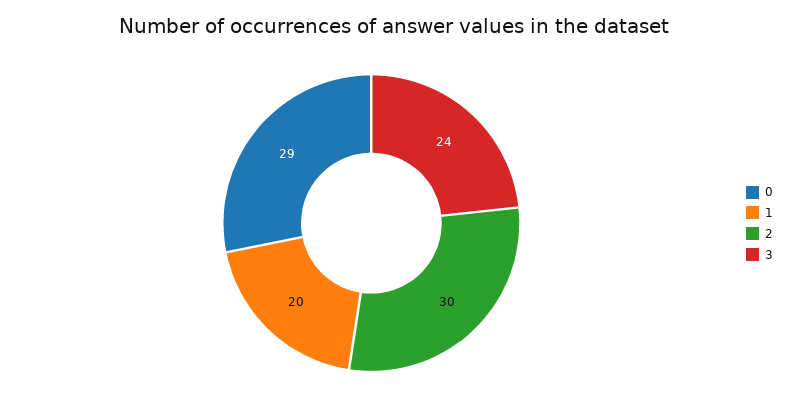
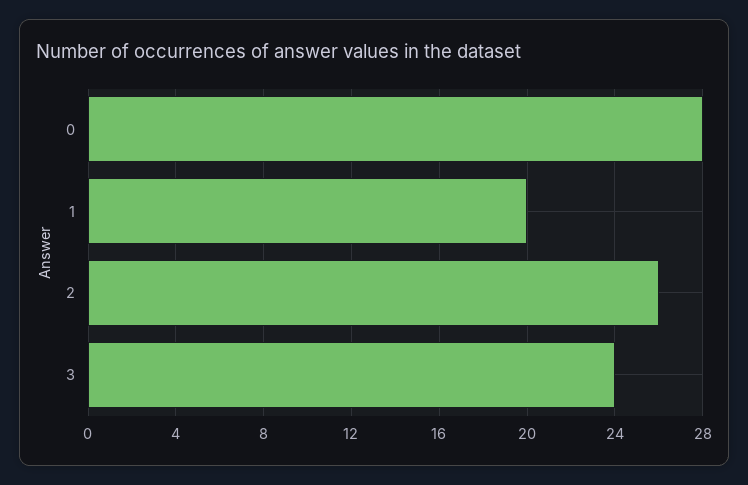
0: 29 -> 28
2: 30 -> 26

